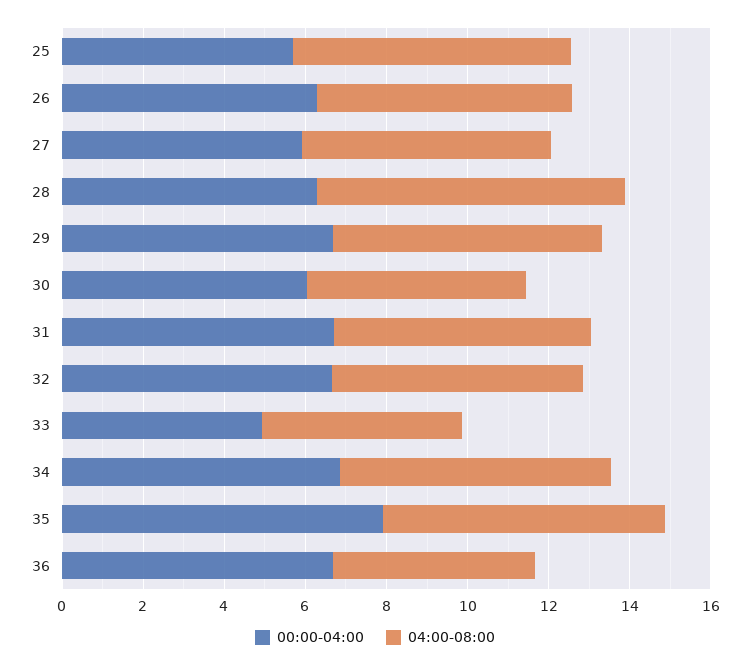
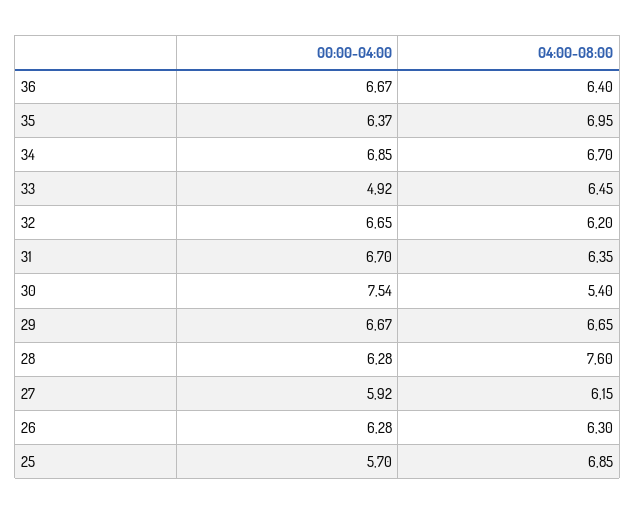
00:00-04:00, 30: 6 -> 7.54
04:00-08:00, 33: 5 -> 6.45
00:00-04:00, 35: 8 -> 6.37
04:00-08:00, 36: 5 -> 6.4

